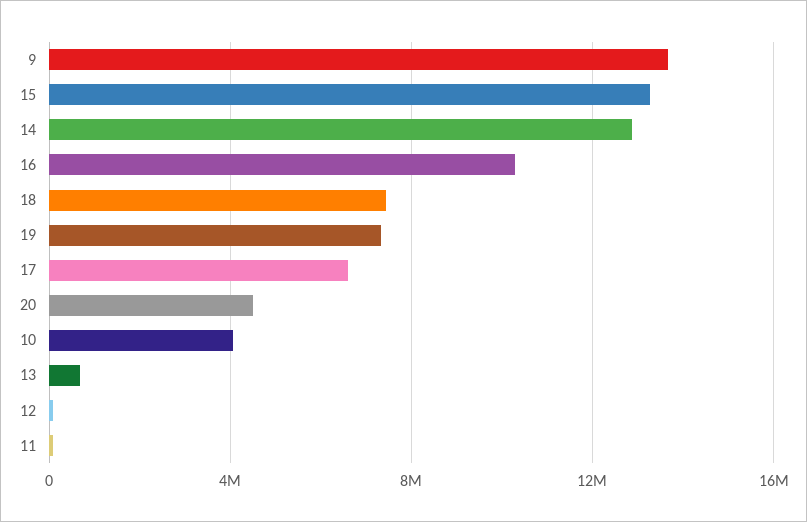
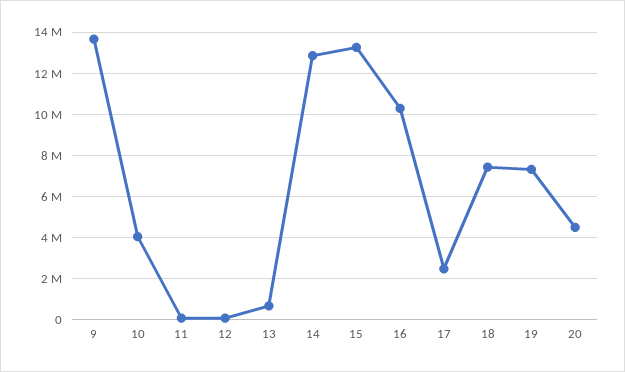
17: 6500000 -> 2500000

